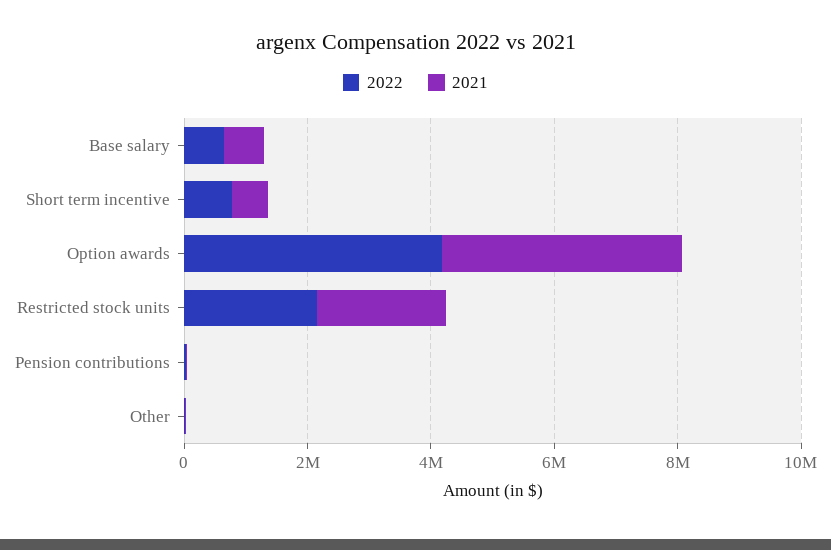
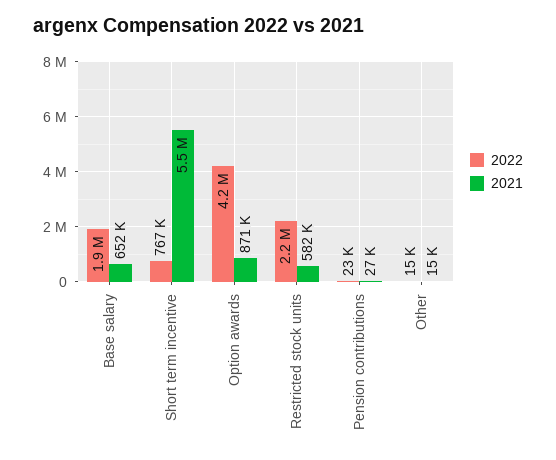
2022, Base salary: 500000 -> 1900000
2021, Short term incentive: 500000 -> 5500000
2021, Option awards: 4000000 -> 871000
2021, Restricted stock units: 2000000 -> 582000

